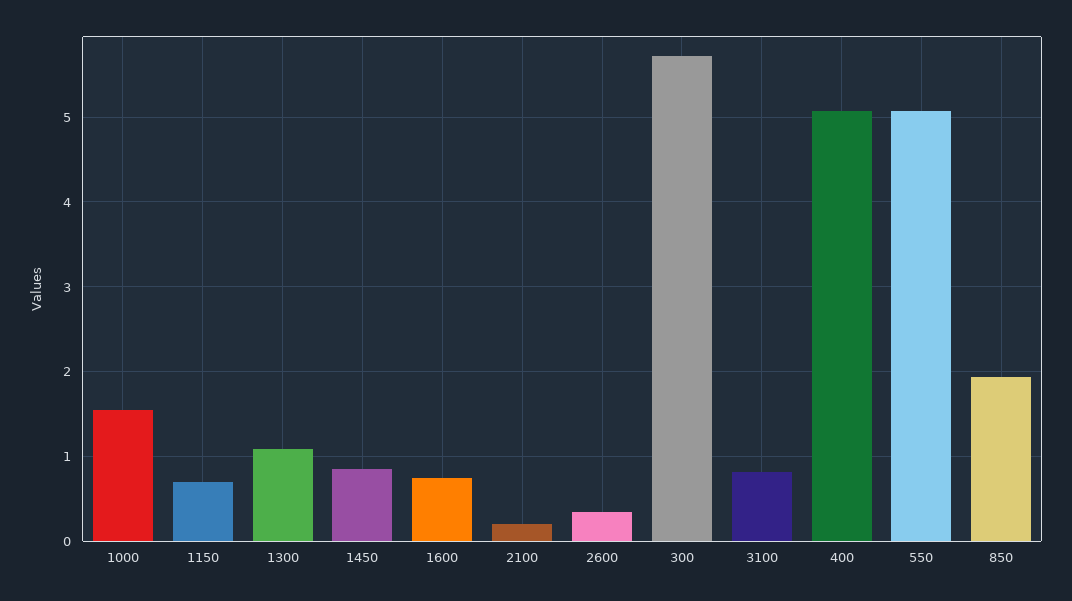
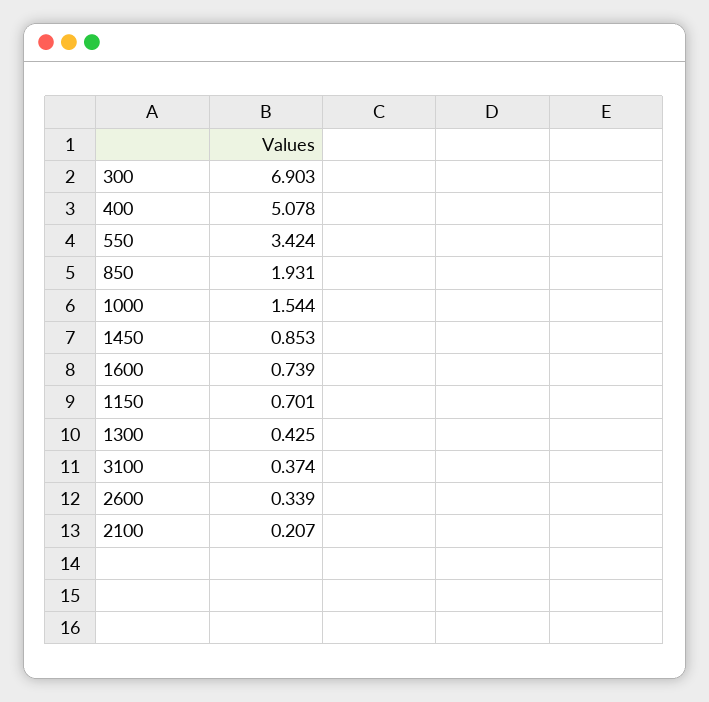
1300: 1.1 -> 0.425
300: 5.7 -> 6.903
3100: 0.8 -> 0.374
550: 5.1 -> 3.424

